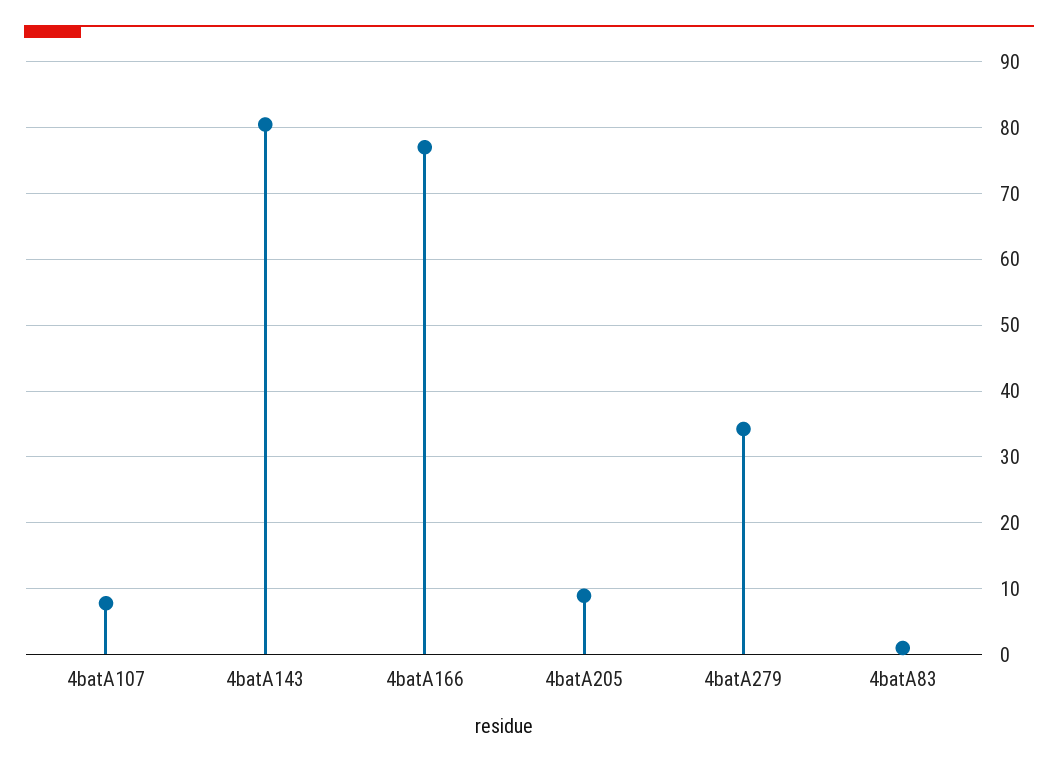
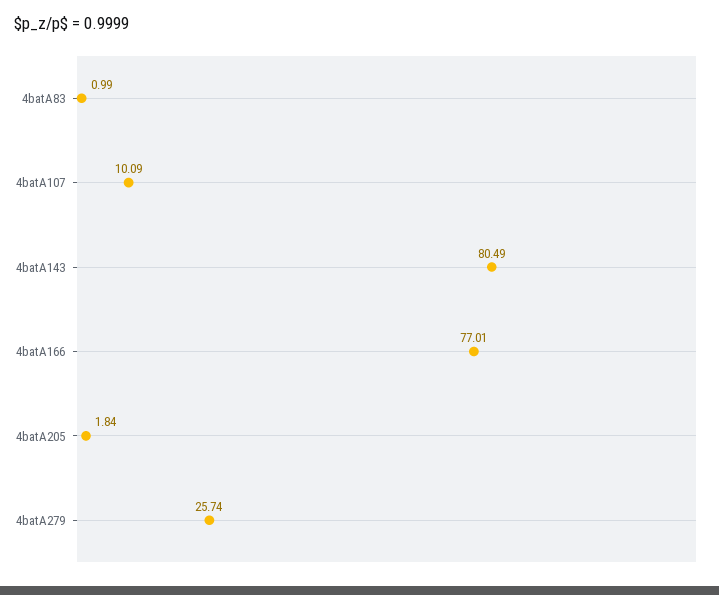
4batA107: 8 -> 10.09
4batA205: 9 -> 1.84
4batA279: 34 -> 25.74

